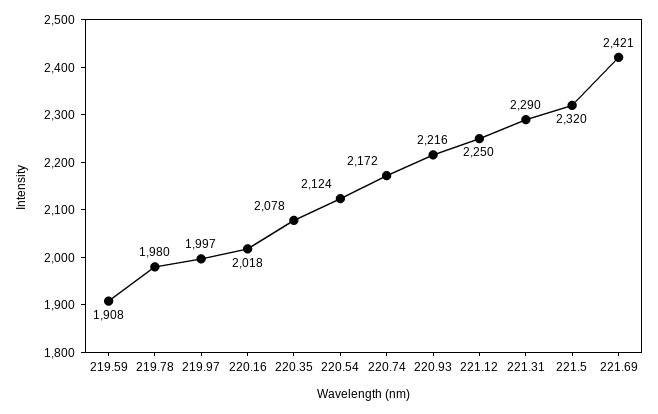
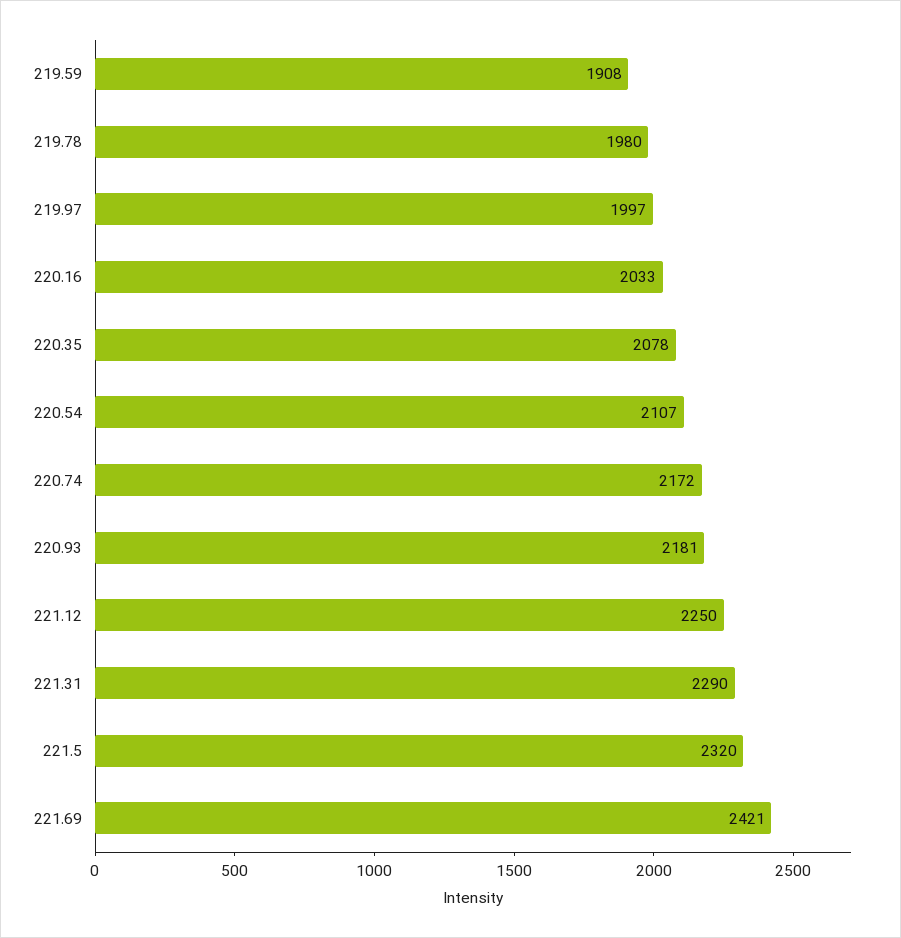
220.16: 2018 -> 2033
220.54: 2124 -> 2107
220.93: 2216 -> 2181

